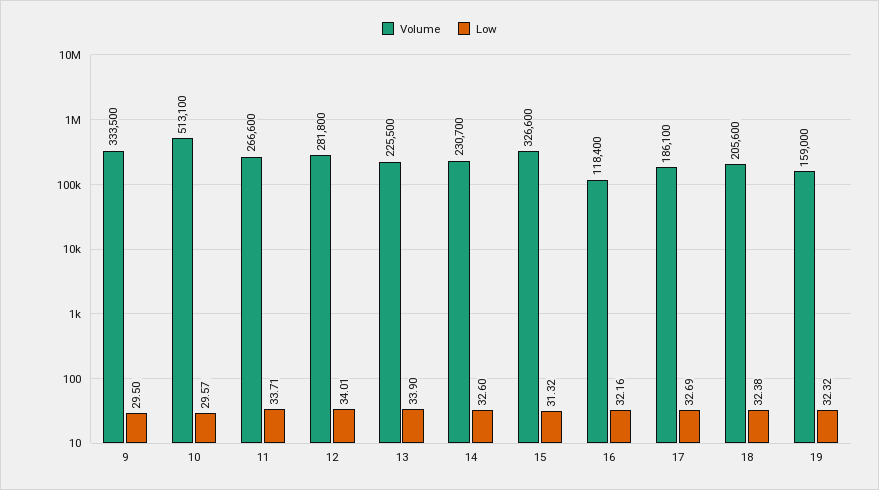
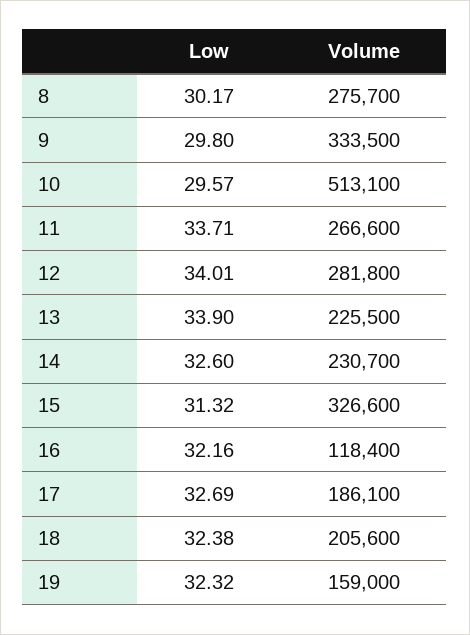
Low, 9: 29.5 -> 29.8
Low, 8: none -> 30.17
Volume, 8: none -> 275700

